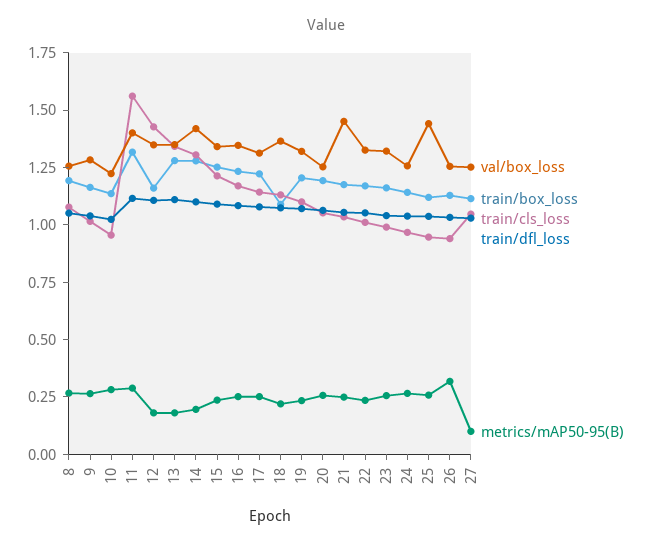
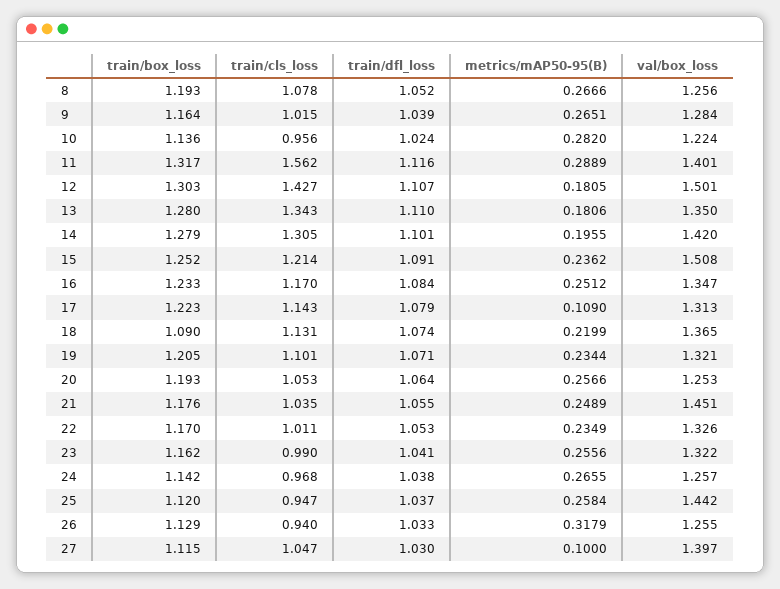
val/box_loss, 12: 1.35 -> 1.501
train/box_loss, 12: 1.15 -> 1.303
val/box_loss, 15: 1.35 -> 1.508
metrics/mAP50-95(B), 17: 0.25 -> 0.109
val/box_loss, 27: 1.25 -> 1.397

